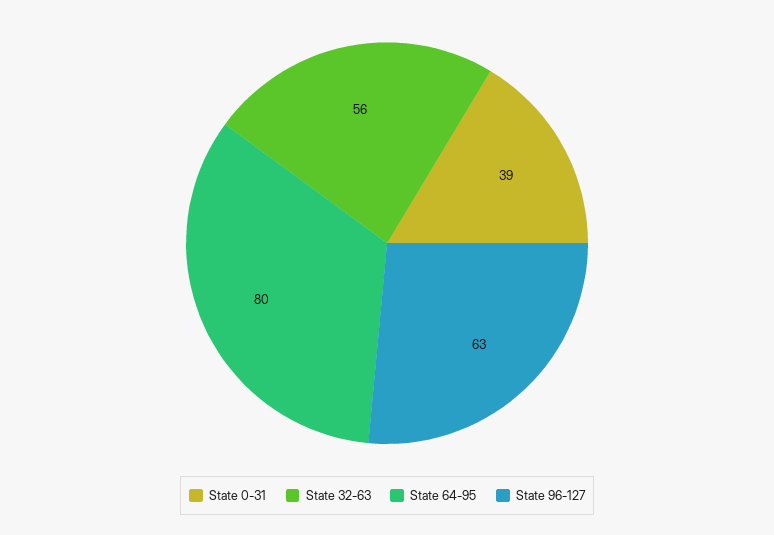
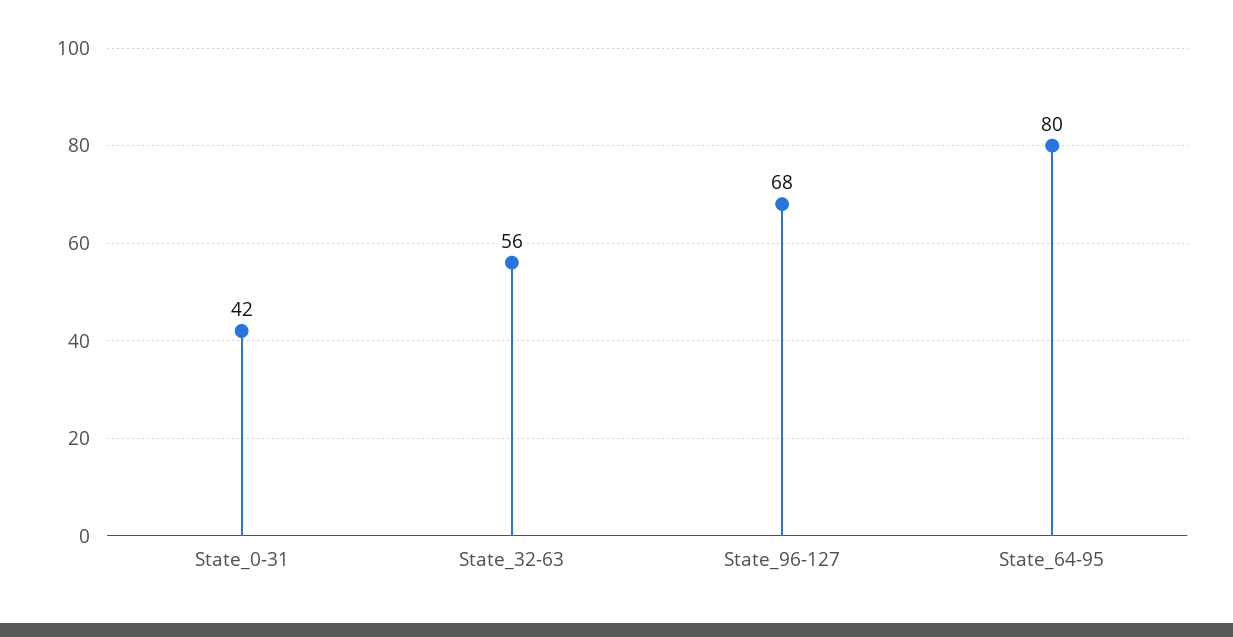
State 0-31: 39 -> 42
State 96-127: 63 -> 68

